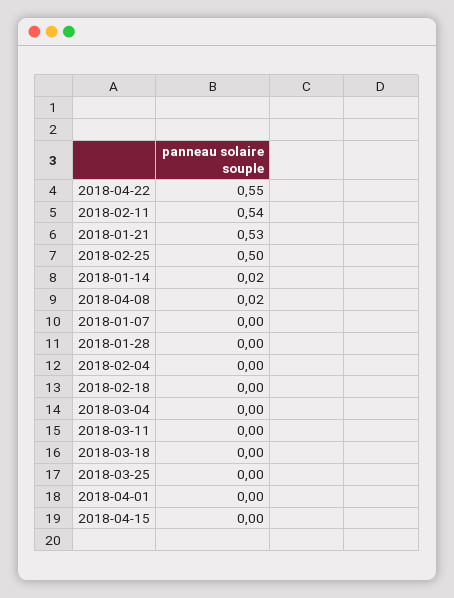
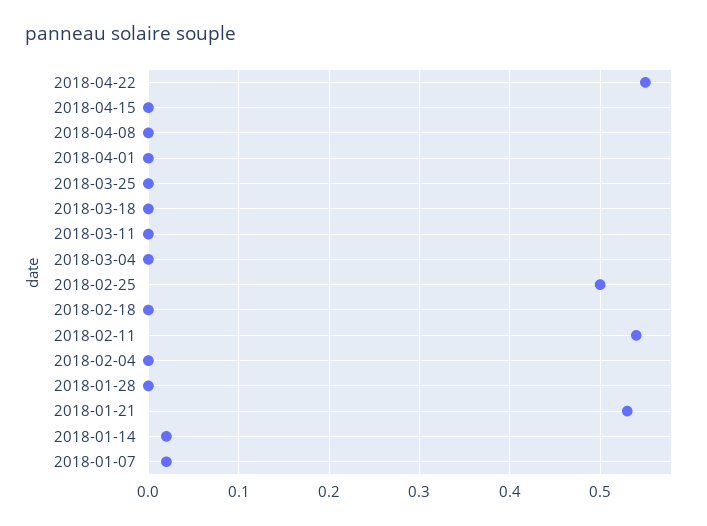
2018-04-08: 0.02 -> 0
2018-01-07: 0 -> 0.02

